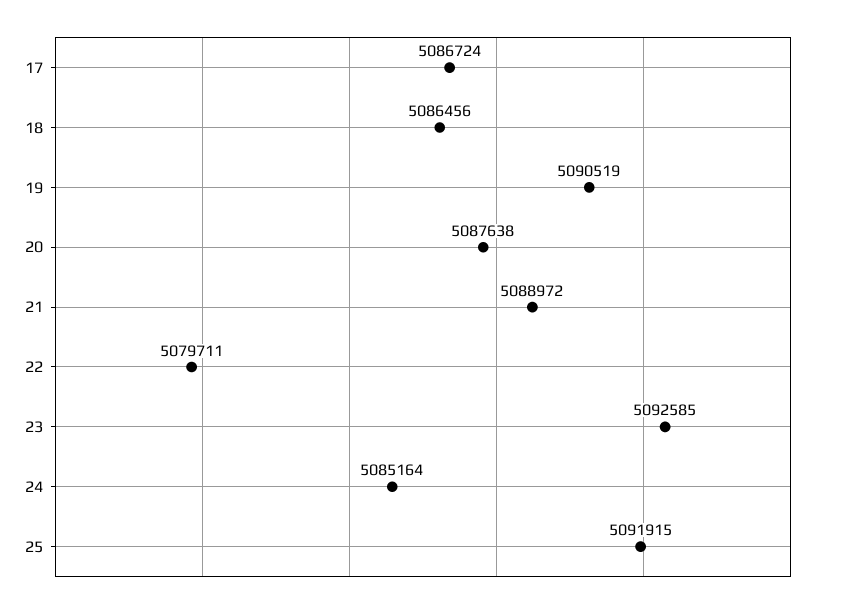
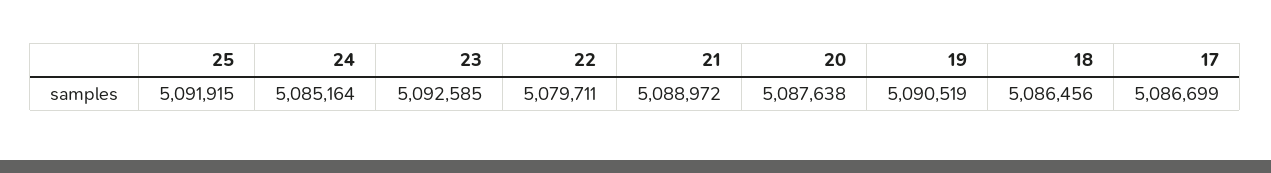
17: 5086724 -> 5086699

